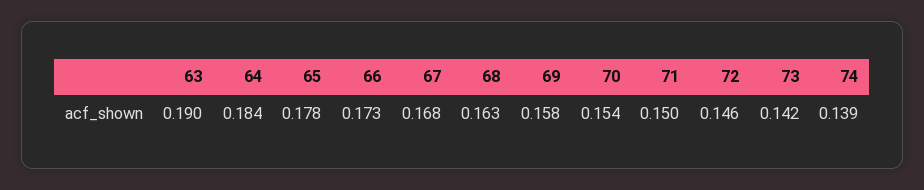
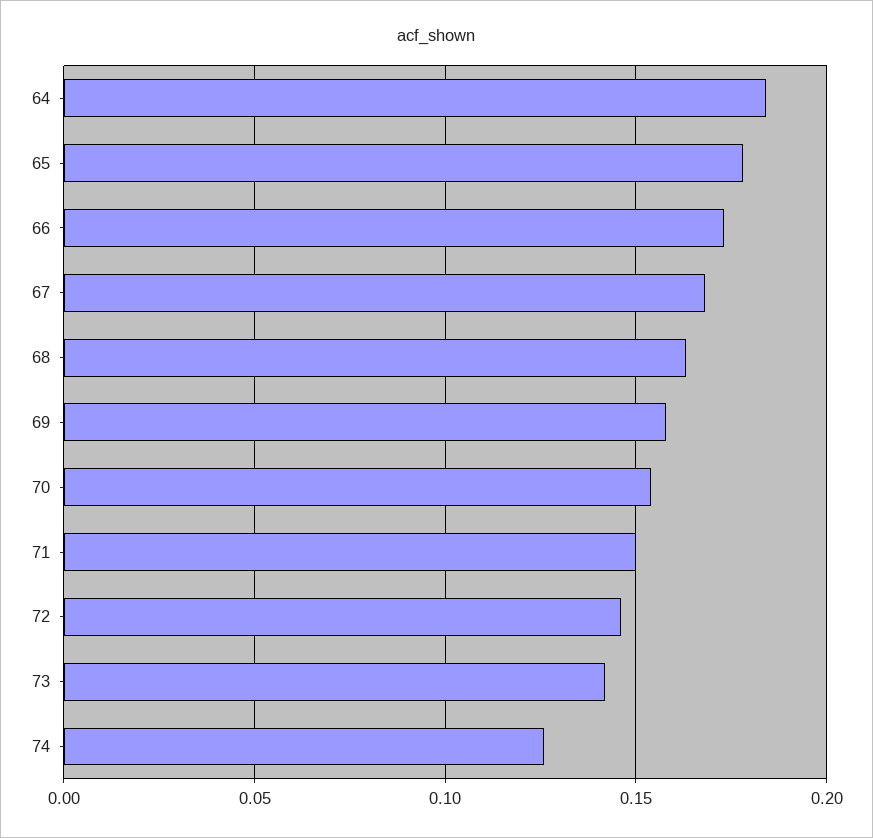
63: 0.19 -> none
74: 0.139 -> 0.125

